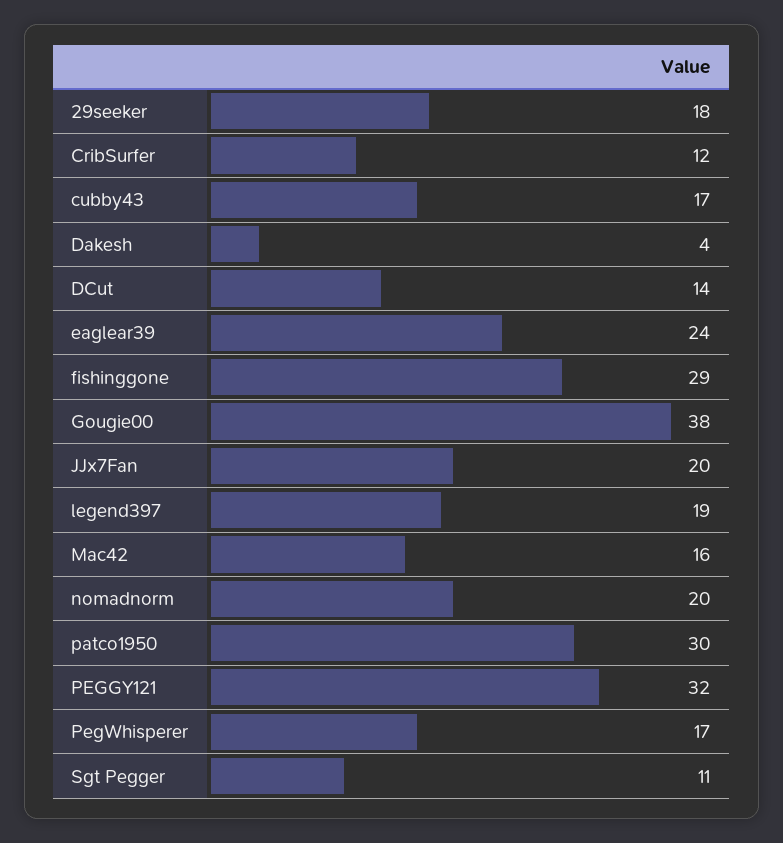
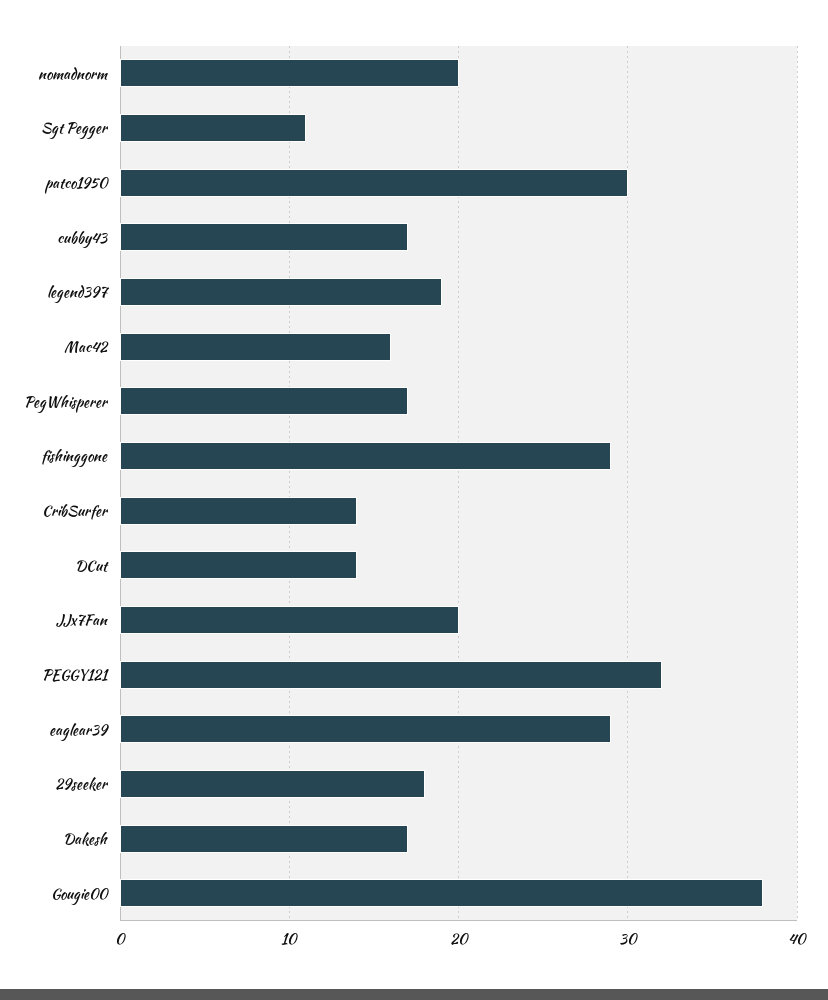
CribSurfer: 12 -> 14
Dakesh: 4 -> 17
eaglear39: 24 -> 29

